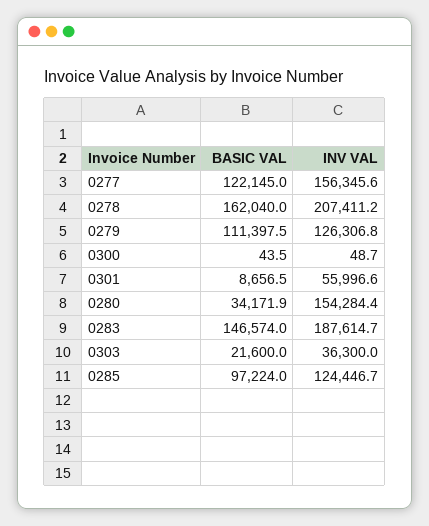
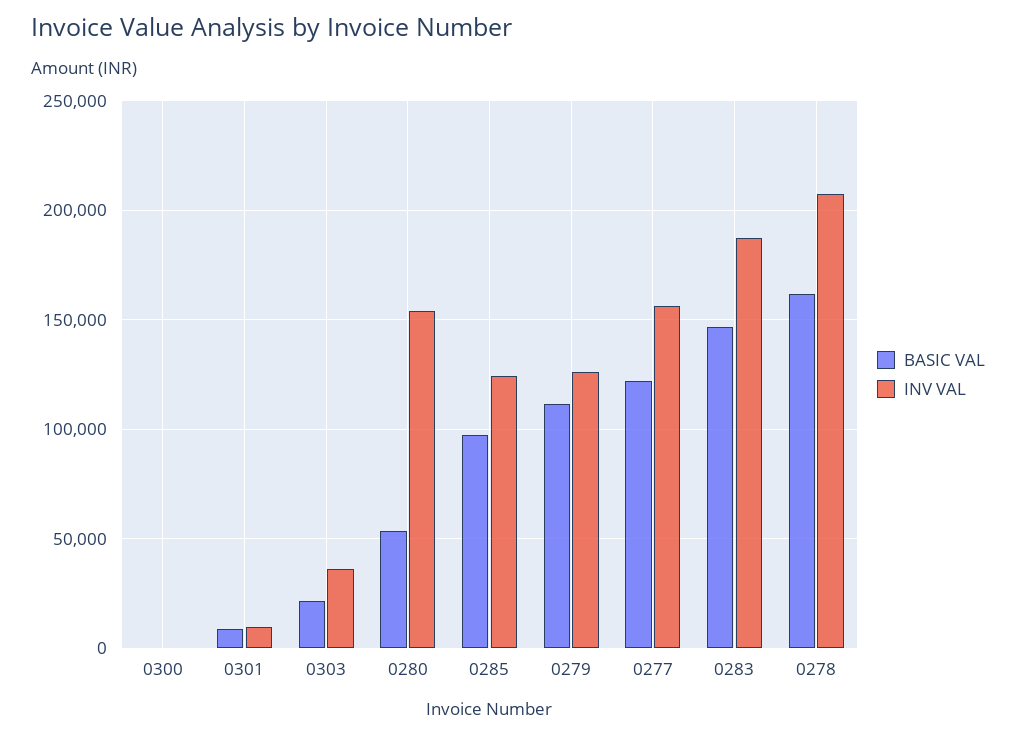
INV VAL, 0301: 55996.6 -> 10000
BASIC VAL, 0280: 34171.9 -> 55000

